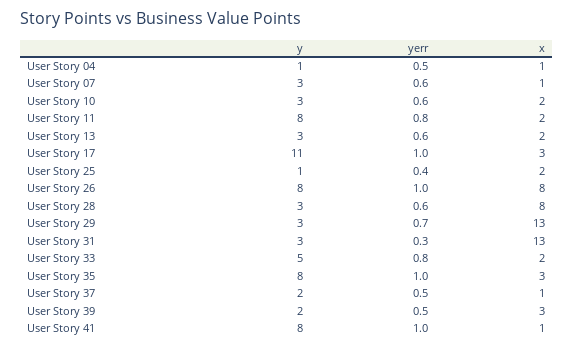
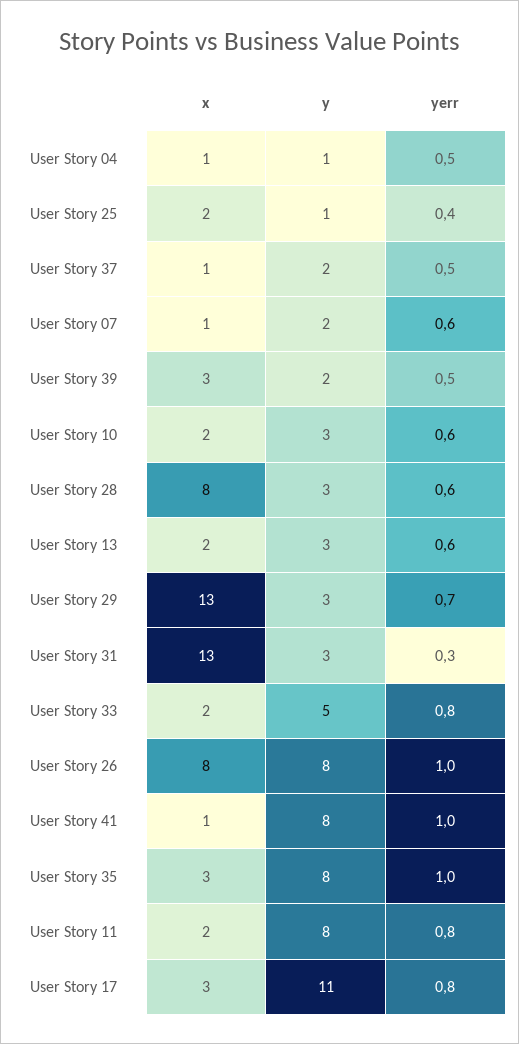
y, User Story 07: 3 -> 2
yerr, User Story 17: 1 -> 0.8

